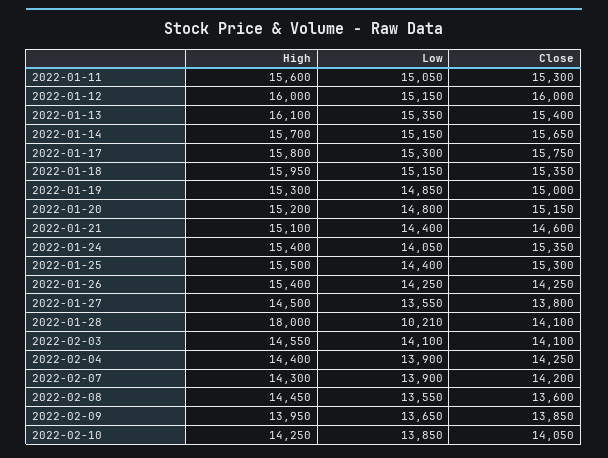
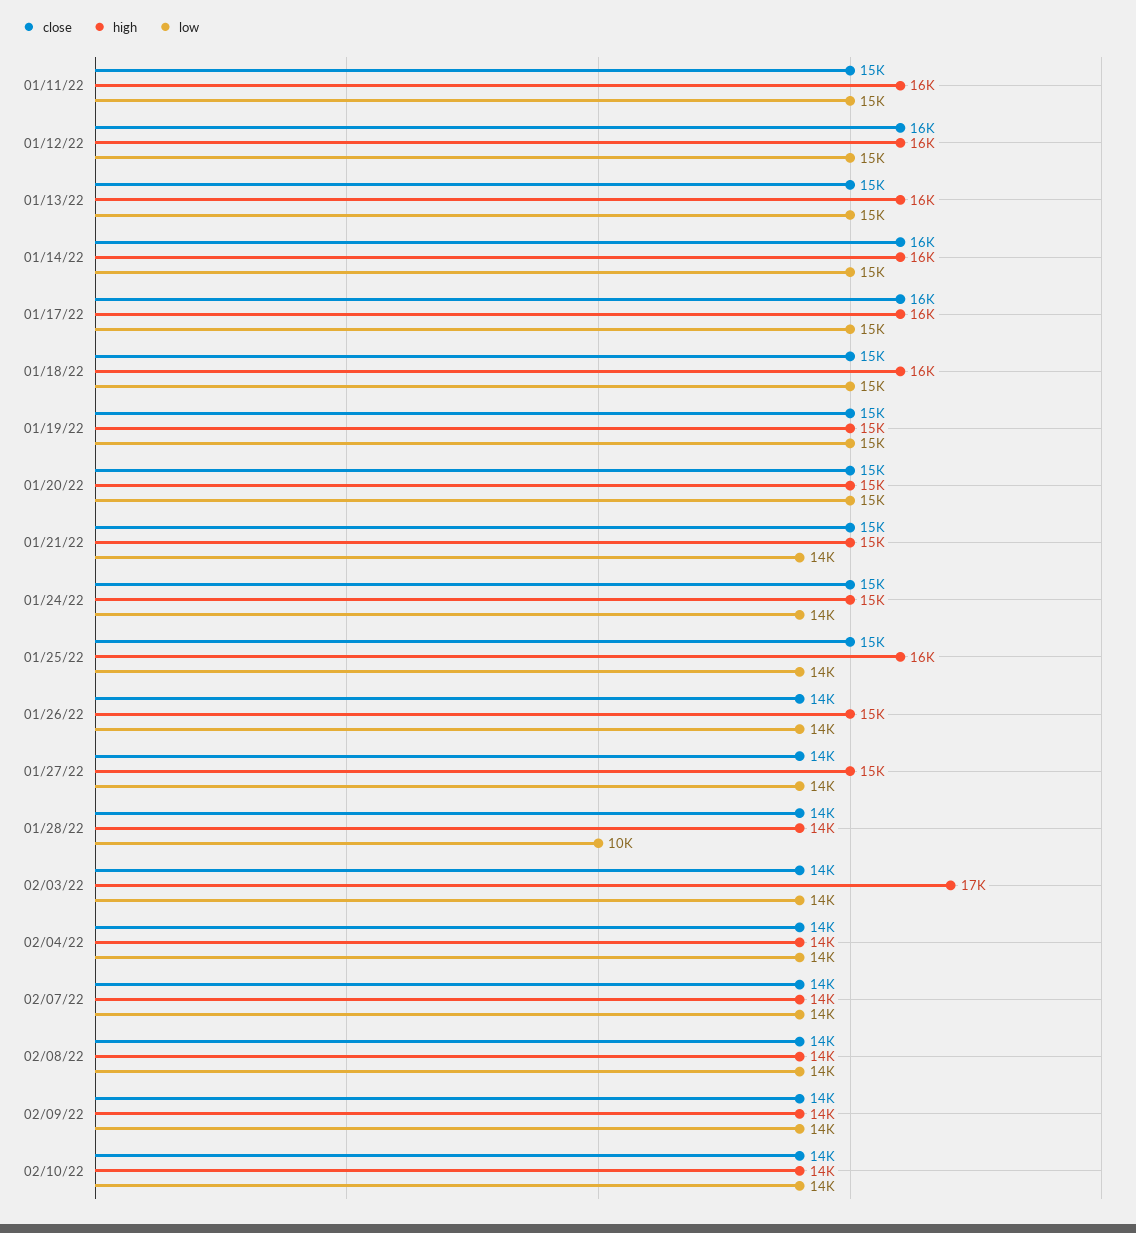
High, 2022-01-28: 18000 -> 14000
High, 2022-02-03: 14550 -> 17000

